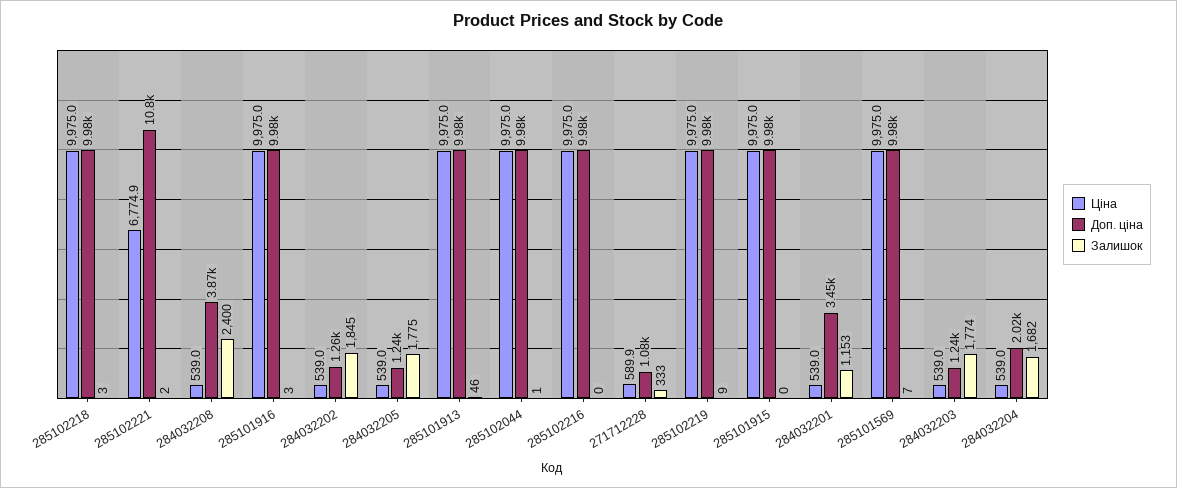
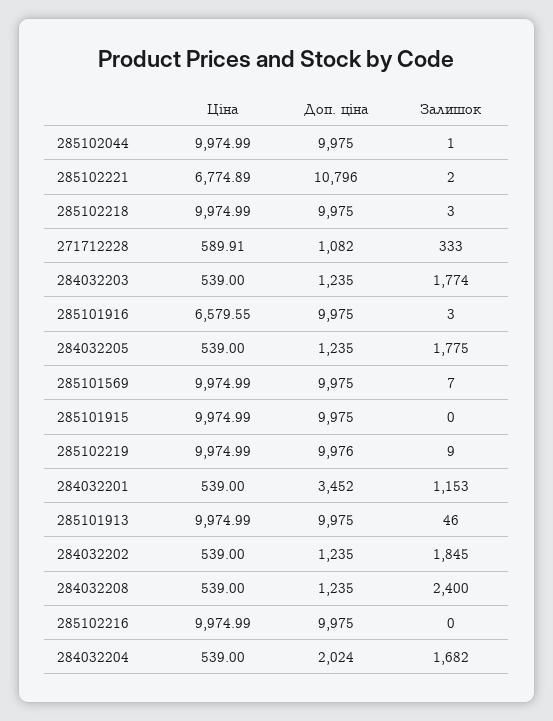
Доп. ціна, 284032208: 3870 -> 1235
Ціна, 285101916: 9975 -> 6579.55
Доп. ціна, 284032202: 1260 -> 1235

